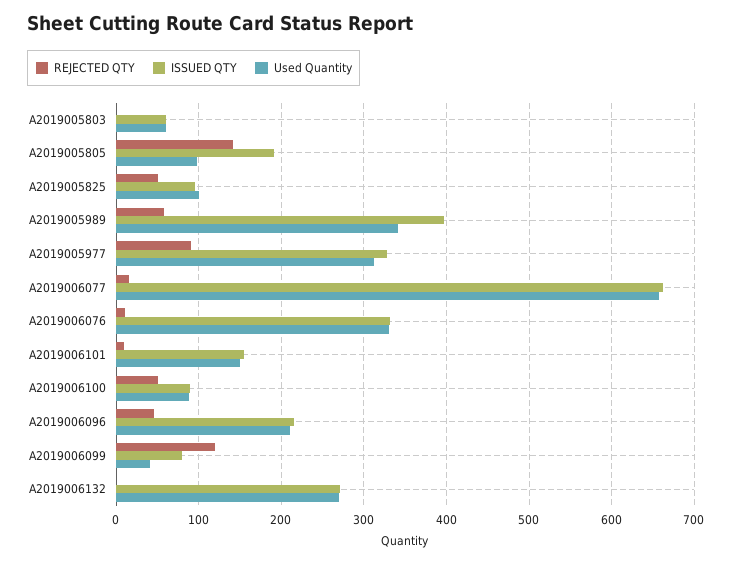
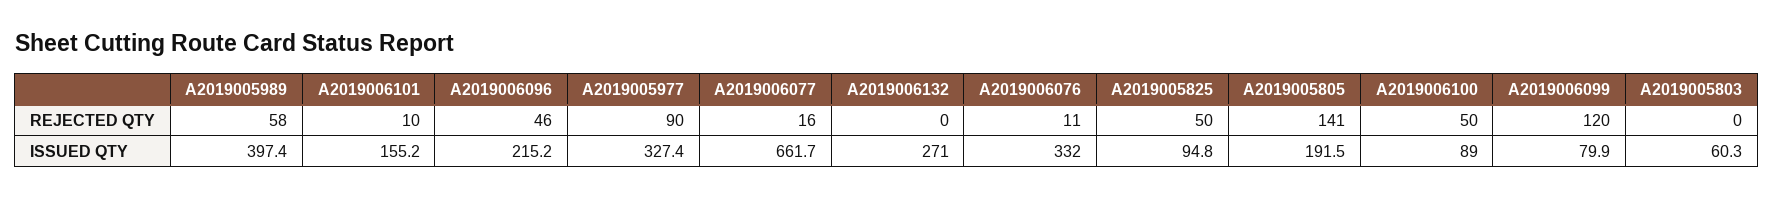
Used Quantity, A2019005803: 60 -> none
Used Quantity, A2019005805: 100 -> none
Used Quantity, A2019005825: 100 -> none
Used Quantity, A2019005989: 340 -> none
Used Quantity, A2019005977: 310 -> none
Used Quantity, A2019006077: 660 -> none
Used Quantity, A2019006076: 330 -> none
Used Quantity, A2019006101: 150 -> none
Used Quantity, A2019006100: 90 -> none
Used Quantity, A2019006096: 210 -> none
Used Quantity, A2019006099: 40 -> none
Used Quantity, A2019006132: 270 -> none

